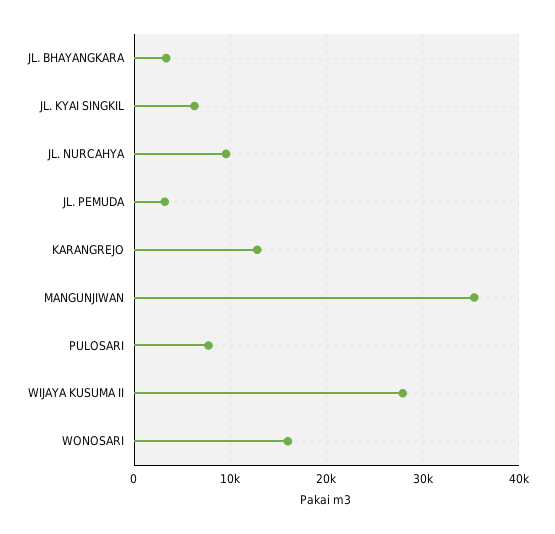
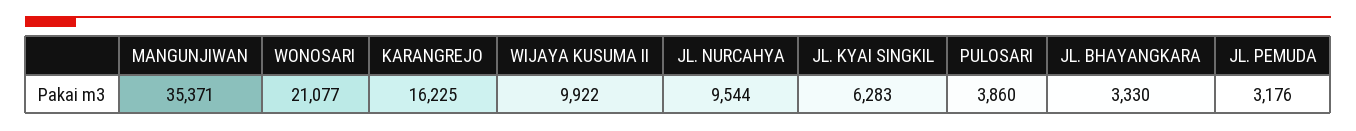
KARANGREJO: 13000 -> 16225
PULOSARI: 8000 -> 3860
WIJAYA KUSUMA II: 28000 -> 9922
WONOSARI: 16000 -> 21077

